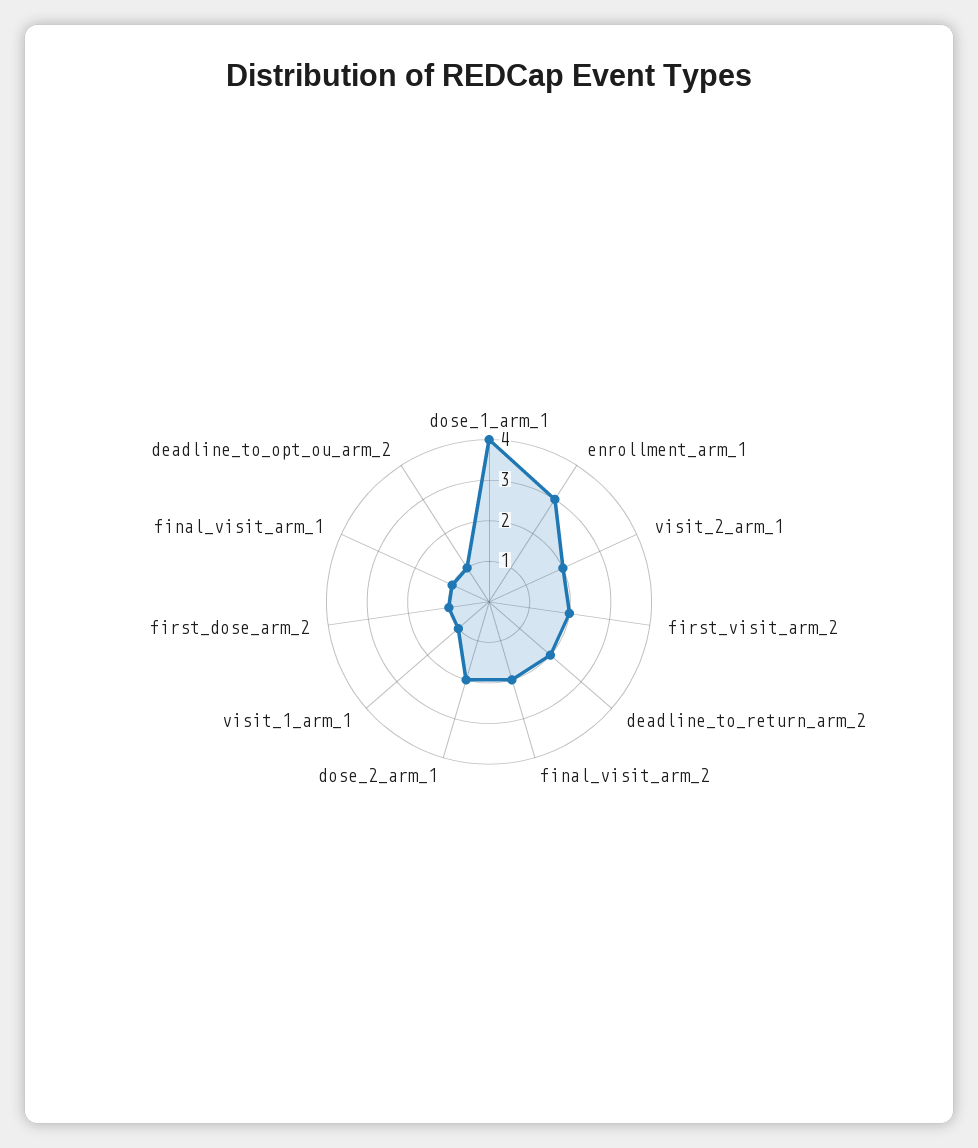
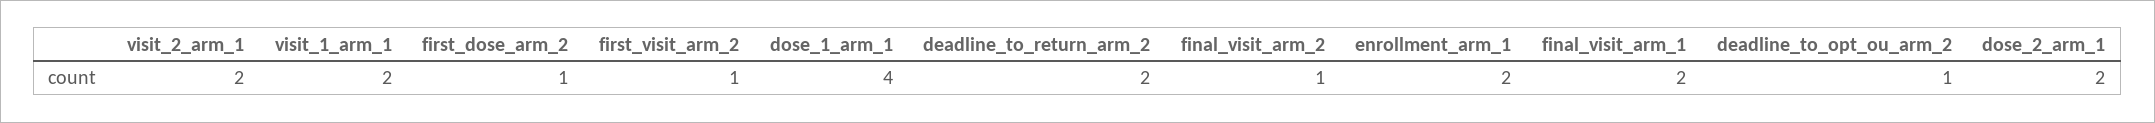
enrollment_arm_1: 3 -> 2
first_visit_arm_2: 2 -> 1
final_visit_arm_2: 2 -> 1
visit_1_arm_1: 1 -> 2
final_visit_arm_1: 1 -> 2

